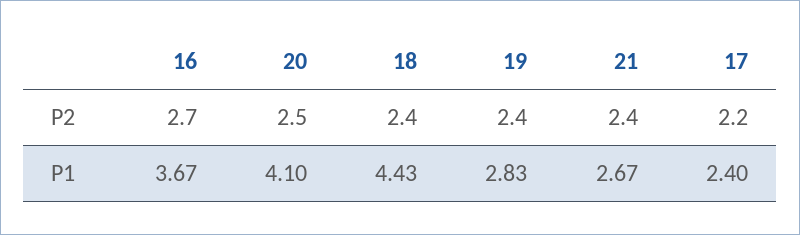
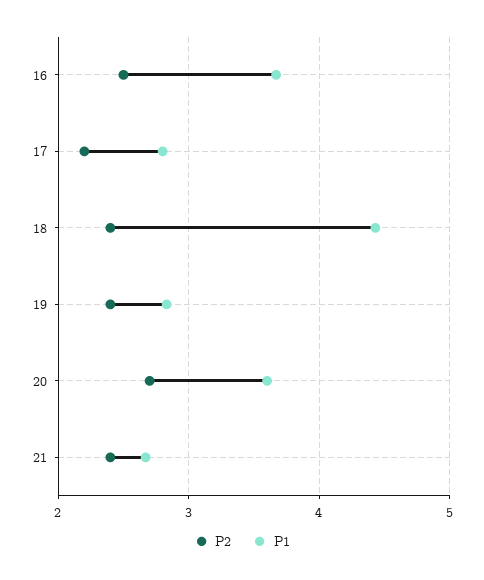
P2, 16: 2.7 -> 2.5
P2, 20: 2.5 -> 2.7
P1, 20: 4.1 -> 3.6
P1, 17: 2.4 -> 2.8

